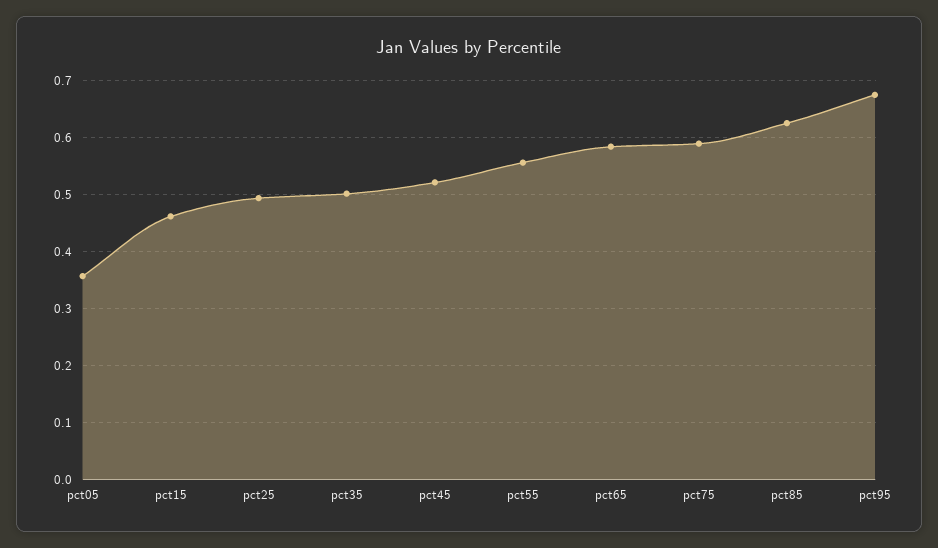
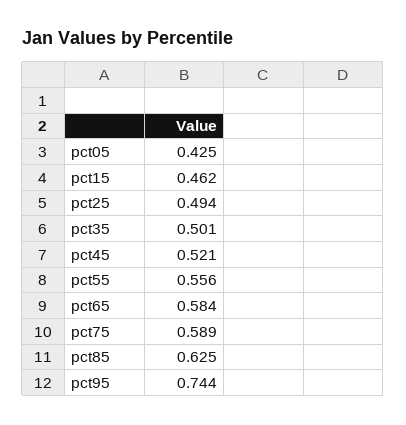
pct05: 0.36 -> 0.425
pct95: 0.68 -> 0.744

